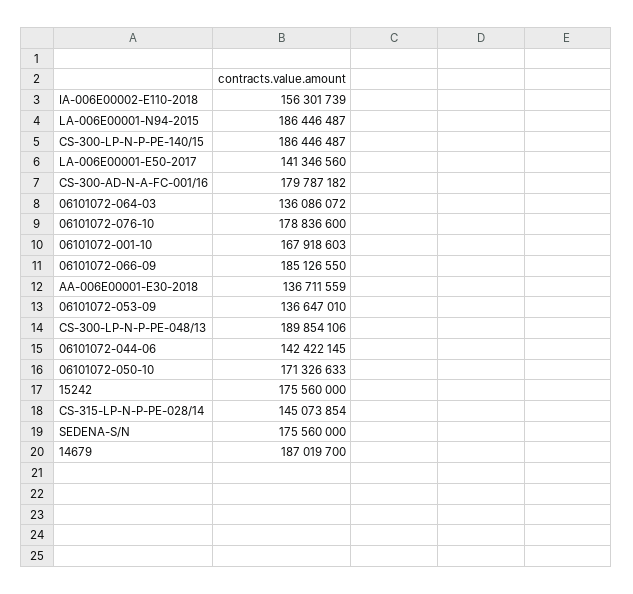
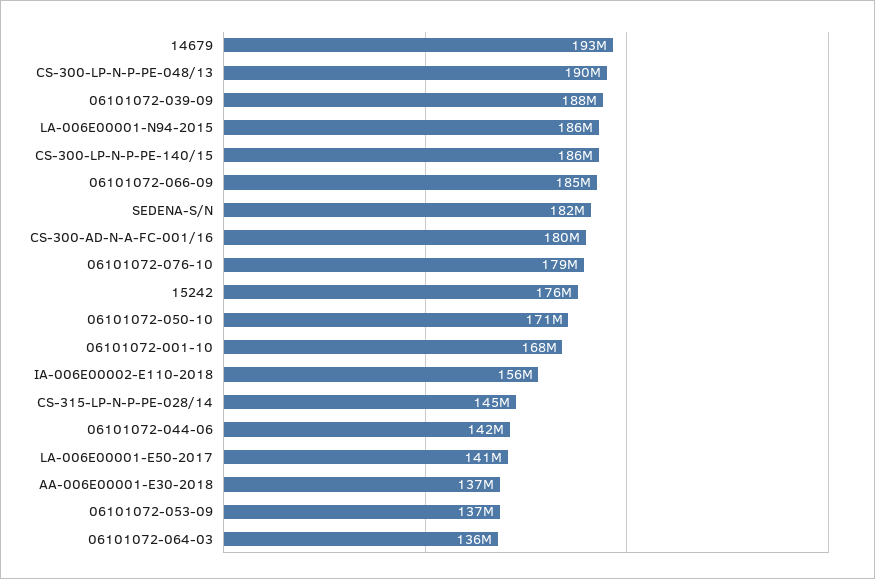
SEDENA-S/N: 175560000 -> 182000000
14679: 187019700 -> 193000000
06101072-039-09: none -> 188000000

